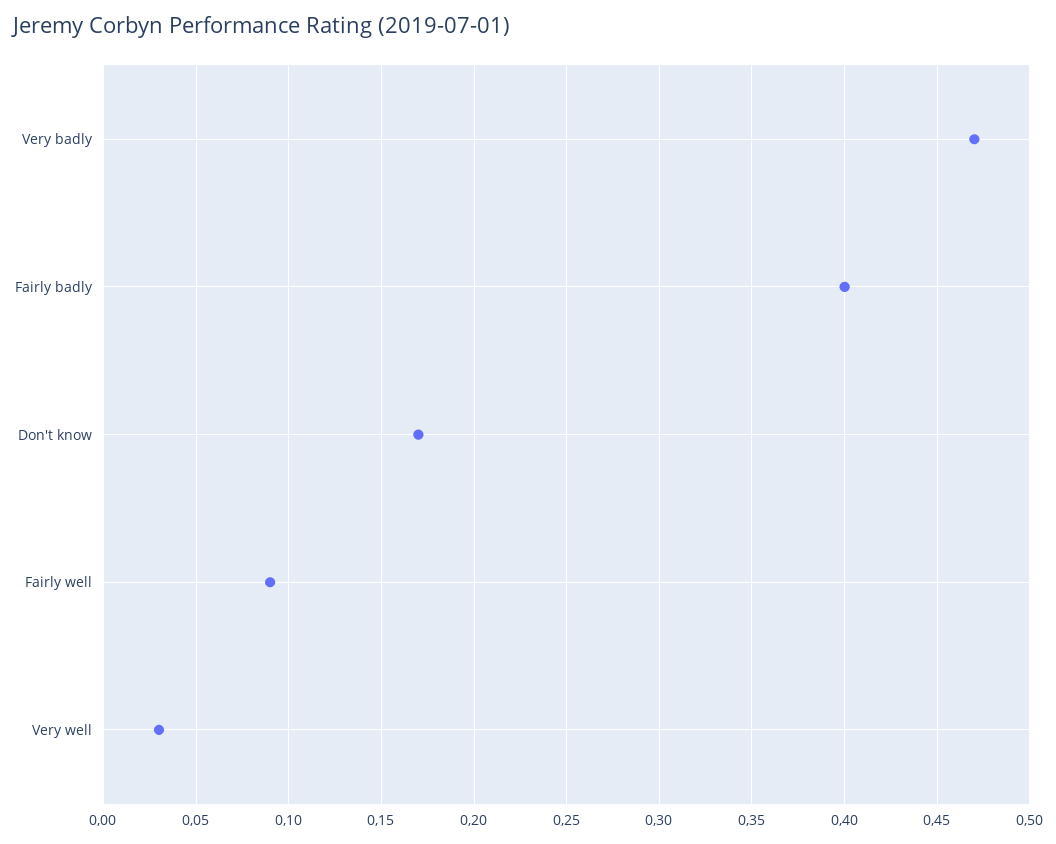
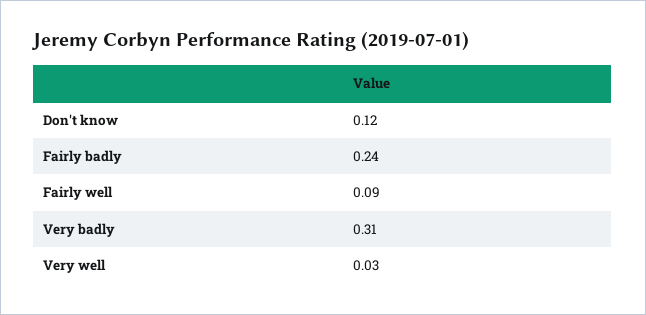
Very badly: 0.47 -> 0.31
Fairly badly: 0.4 -> 0.24
Don't know: 0.17 -> 0.12

